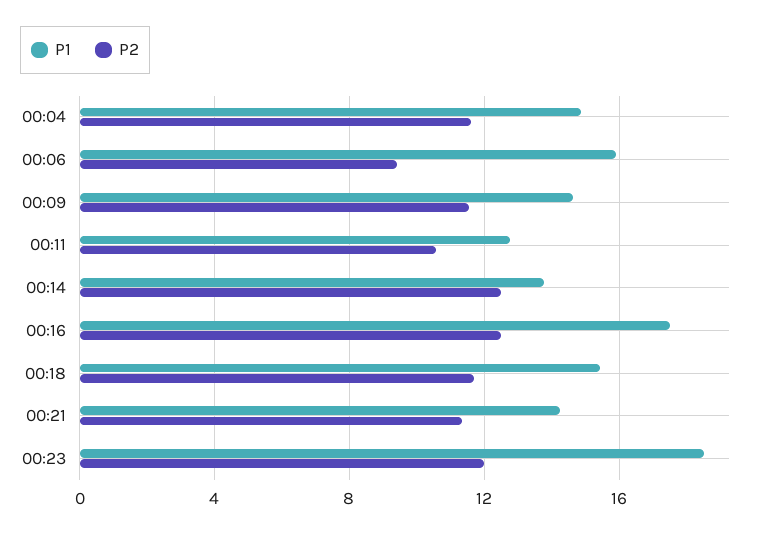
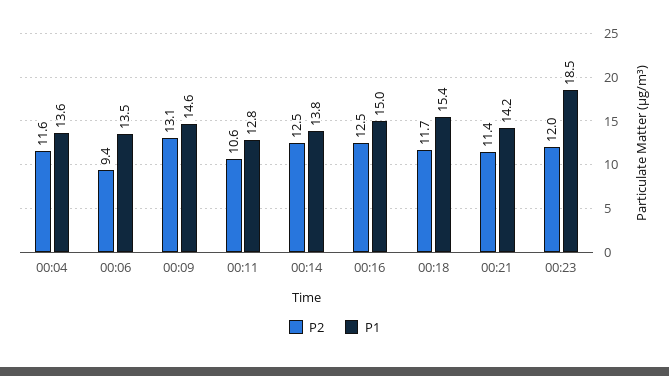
P1, 00:04: 15 -> 13.6
P1, 00:06: 16 -> 13.5
P2, 00:09: 11.5 -> 13.1
P1, 00:16: 17.5 -> 15

